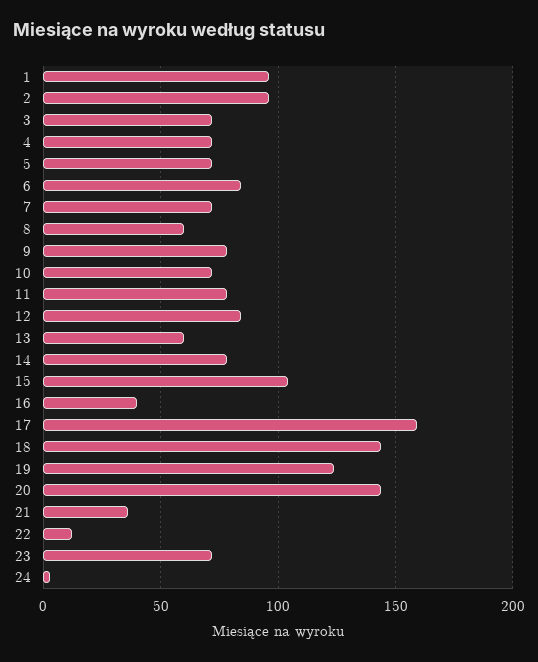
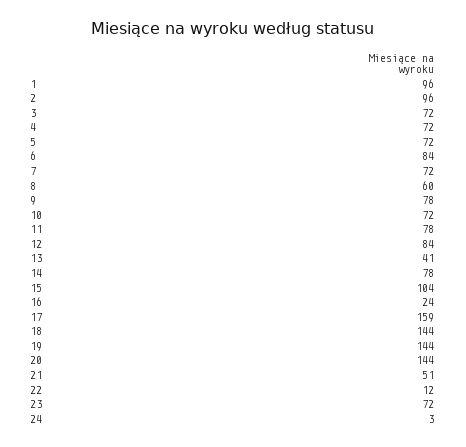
13: 60 -> 41
16: 40 -> 24
19: 125 -> 144
21: 35 -> 51

